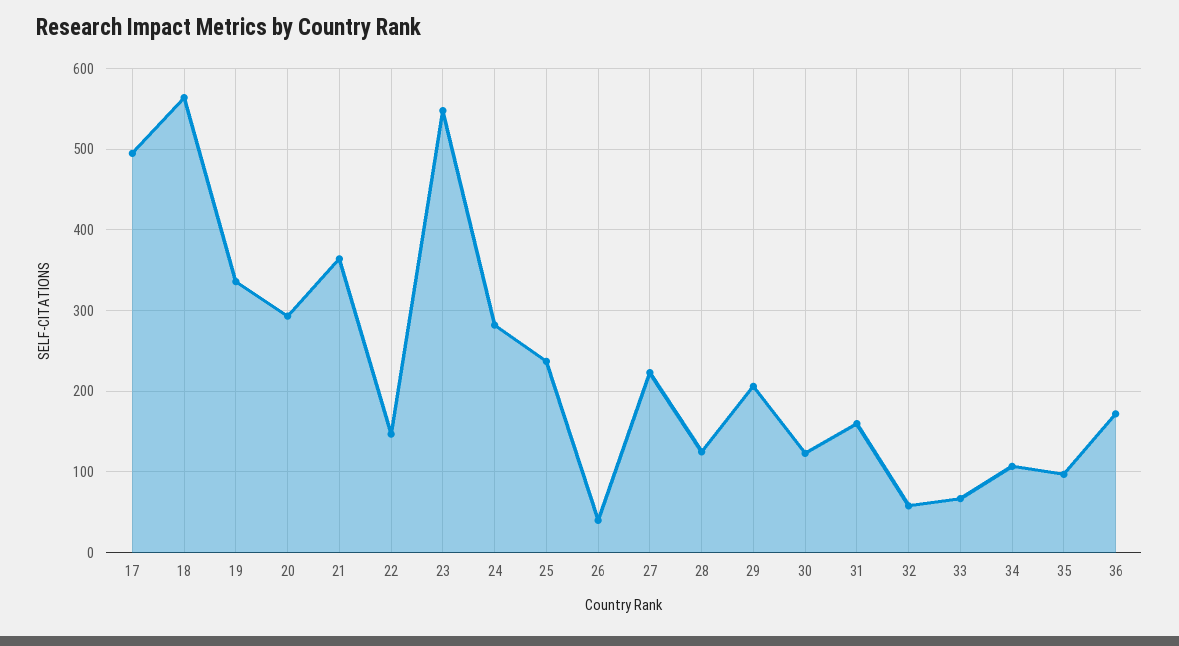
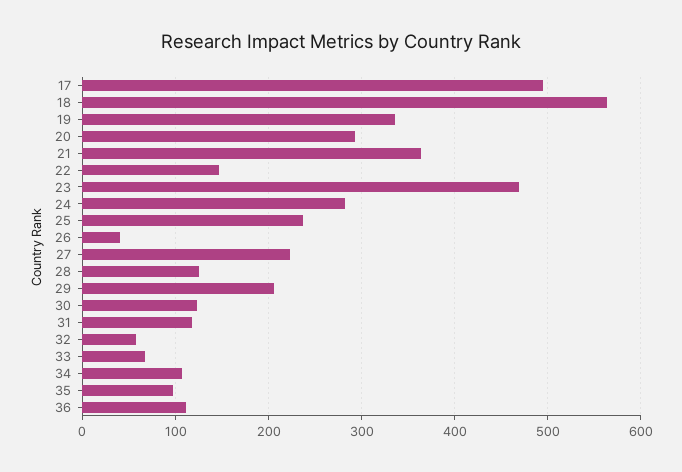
23: 550 -> 470
31: 160 -> 120
36: 170 -> 110

